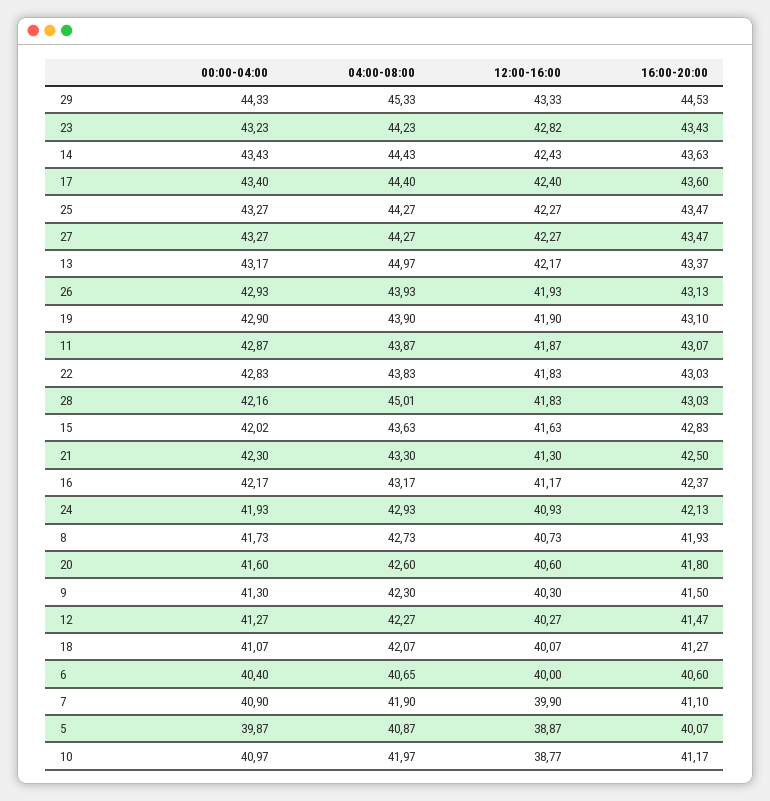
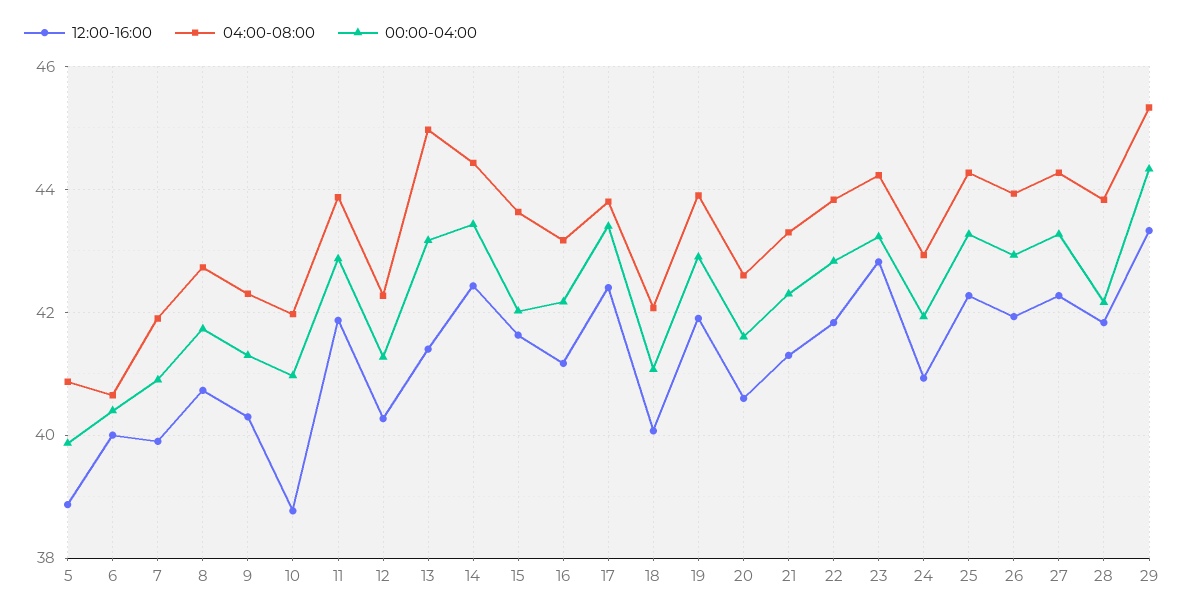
16:00-20:00, 29: 44.53 -> none
16:00-20:00, 23: 43.43 -> none
16:00-20:00, 14: 43.63 -> none
04:00-08:00, 17: 44.4 -> 43.8
16:00-20:00, 17: 43.6 -> none
16:00-20:00, 25: 43.47 -> none
16:00-20:00, 27: 43.47 -> none
12:00-16:00, 13: 42.17 -> 41.4
16:00-20:00, 13: 43.37 -> none
16:00-20:00, 26: 43.13 -> none
16:00-20:00, 19: 43.1 -> none
16:00-20:00, 11: 43.07 -> none
16:00-20:00, 22: 43.03 -> none
04:00-08:00, 28: 45.01 -> 43.8
16:00-20:00, 28: 43.03 -> none
16:00-20:00, 15: 42.83 -> none
16:00-20:00, 21: 42.5 -> none
16:00-20:00, 16: 42.37 -> none
16:00-20:00, 24: 42.13 -> none
16:00-20:00, 8: 41.93 -> none
16:00-20:00, 20: 41.8 -> none
16:00-20:00, 9: 41.5 -> none
16:00-20:00, 12: 41.47 -> none
16:00-20:00, 18: 41.27 -> none
16:00-20:00, 6: 40.6 -> none
16:00-20:00, 7: 41.1 -> none
16:00-20:00, 5: 40.07 -> none
16:00-20:00, 10: 41.17 -> none

